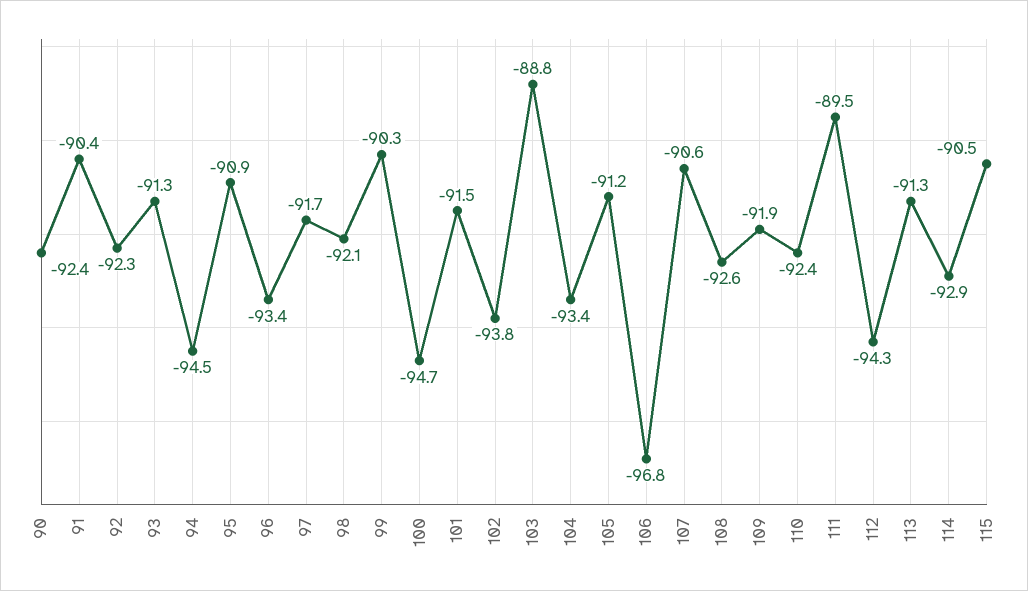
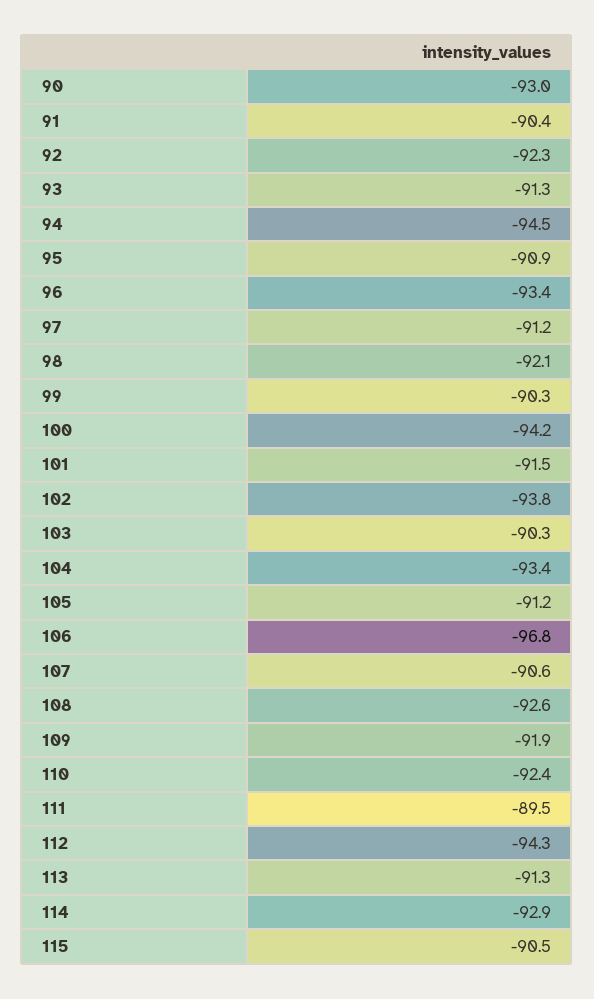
90: -92.4 -> -93
97: -91.7 -> -91.2
100: -94.7 -> -94.2
103: -88.8 -> -90.3

